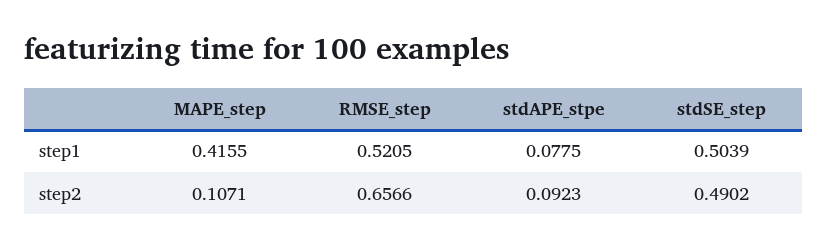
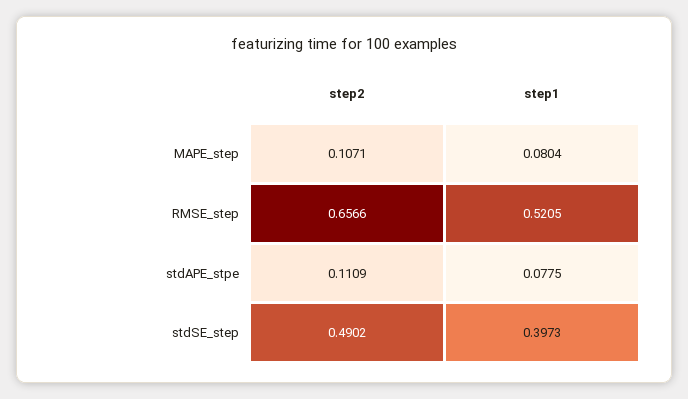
MAPE_step, step1: 0.4155 -> 0.0804
stdSE_step, step1: 0.5039 -> 0.3973
stdAPE_stpe, step2: 0.0923 -> 0.1109

